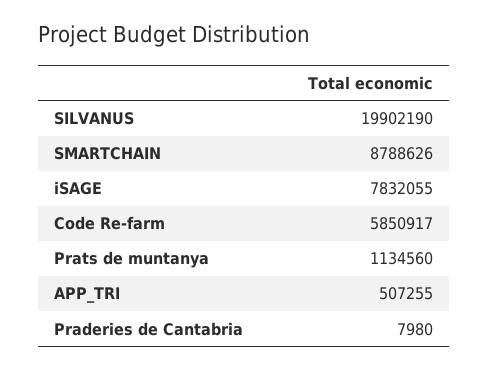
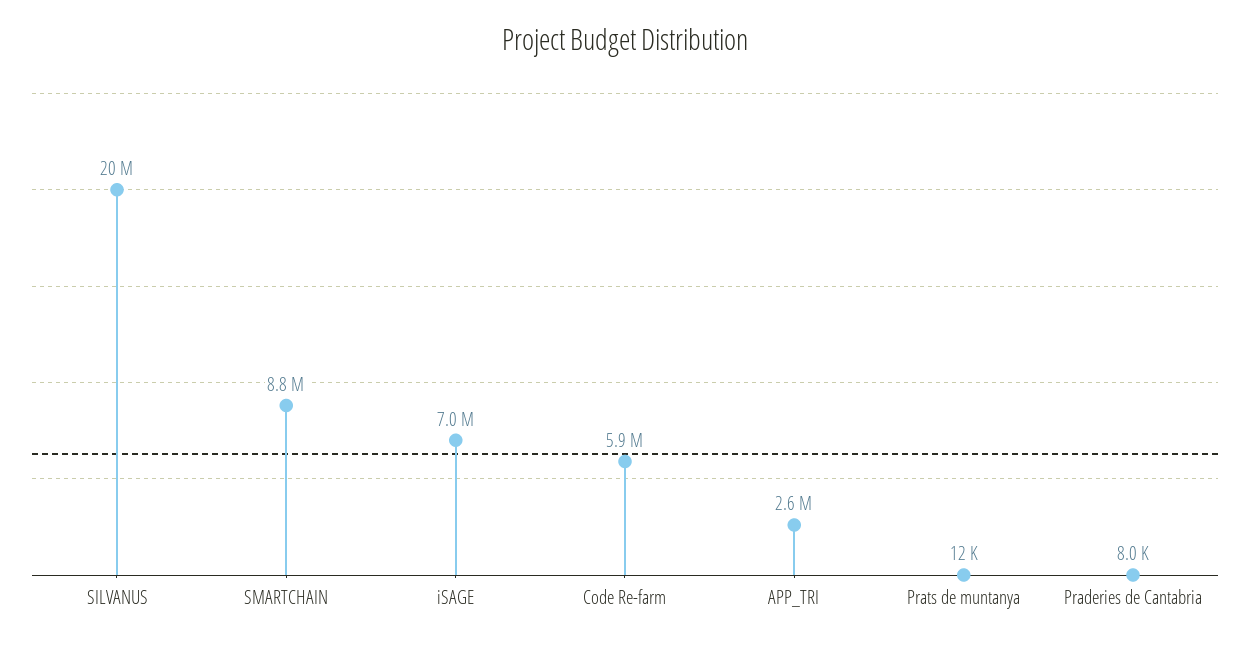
iSAGE: 7832055 -> 7000000
Prats de muntanya: 1134560 -> 12000
APP_TRI: 507255 -> 2600000

